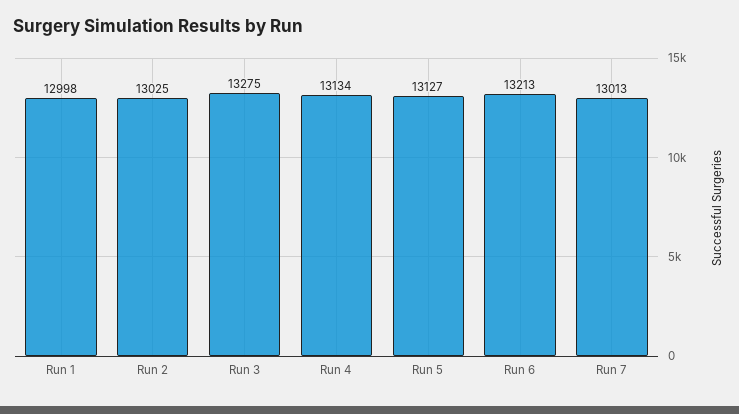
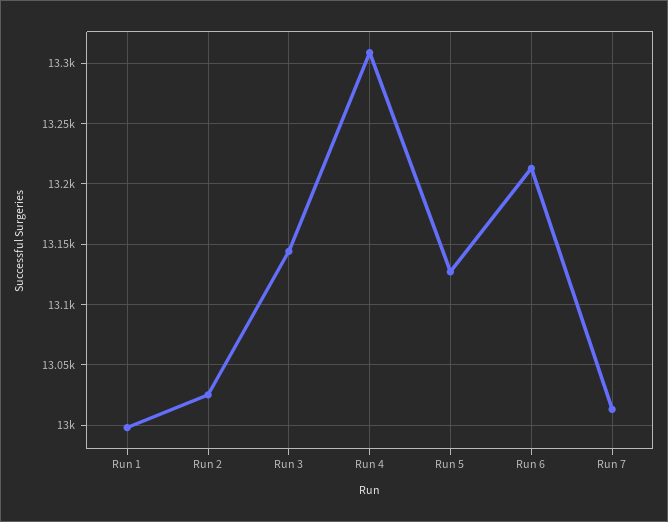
Run 3: 13275 -> 13145
Run 4: 13134 -> 13310

